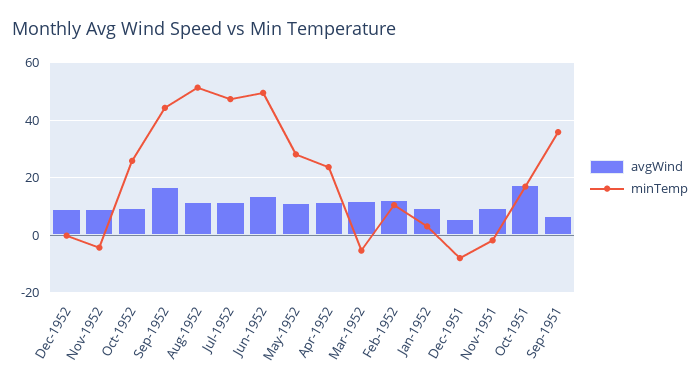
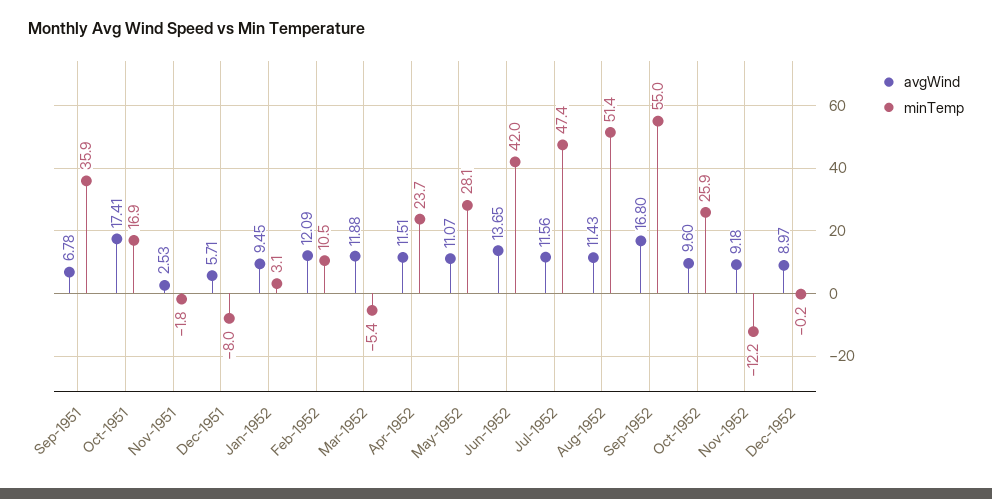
minTemp, Nov-1952: -5 -> -12.2
minTemp, Sep-1952: 45 -> 55
minTemp, Jun-1952: 50 -> 42
avgWind, Nov-1951: 10 -> 2.53

